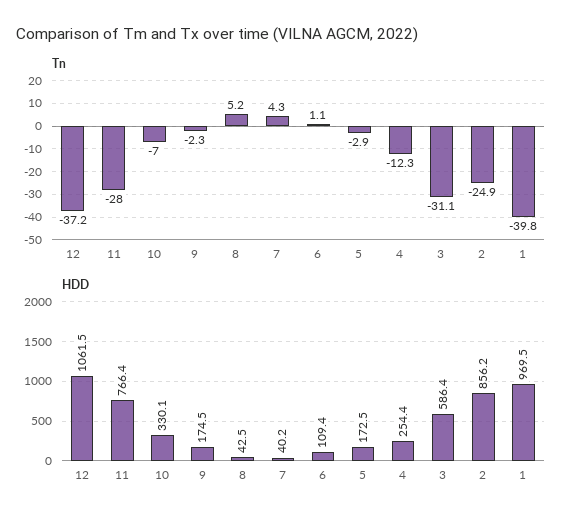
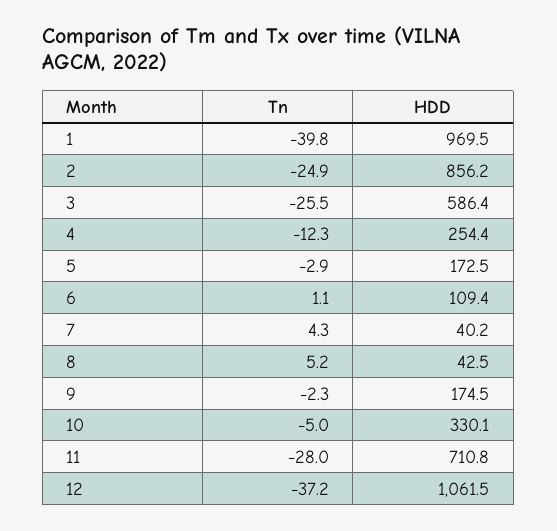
Tn, 10: -7 -> -5
Tn, 3: -31.1 -> -25.5
HDD, 11: 766.4 -> 710.8

